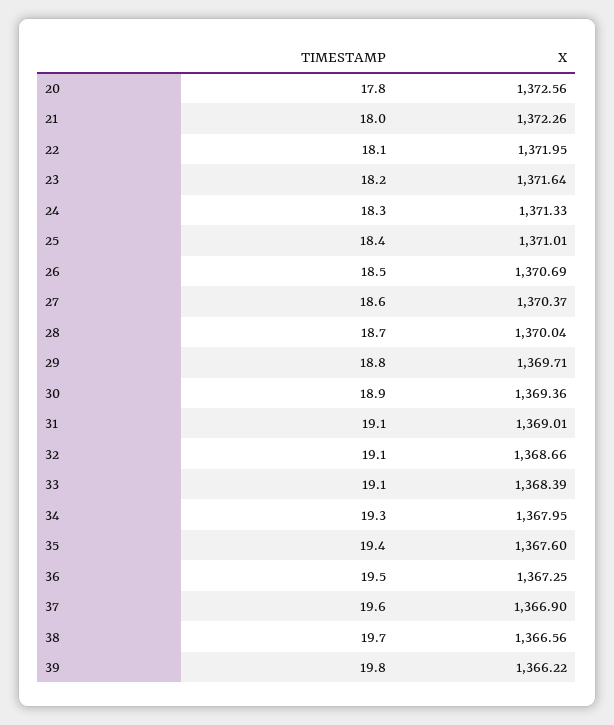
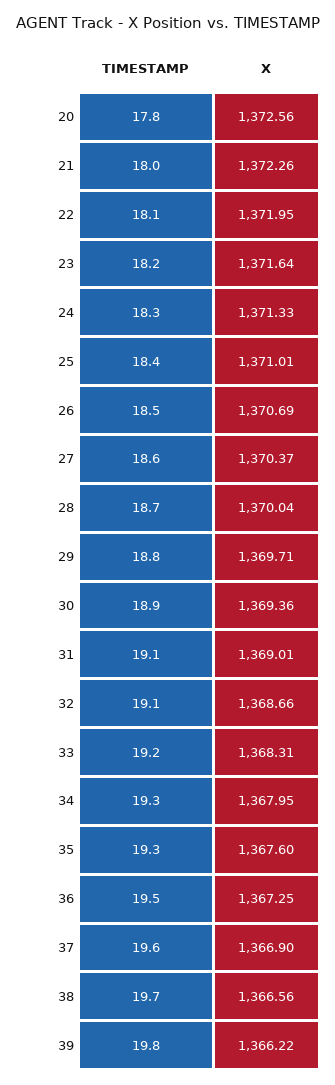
TIMESTAMP, 33: 19.1 -> 19.2
X, 33: 1368.39 -> 1368.31
TIMESTAMP, 35: 19.4 -> 19.3

